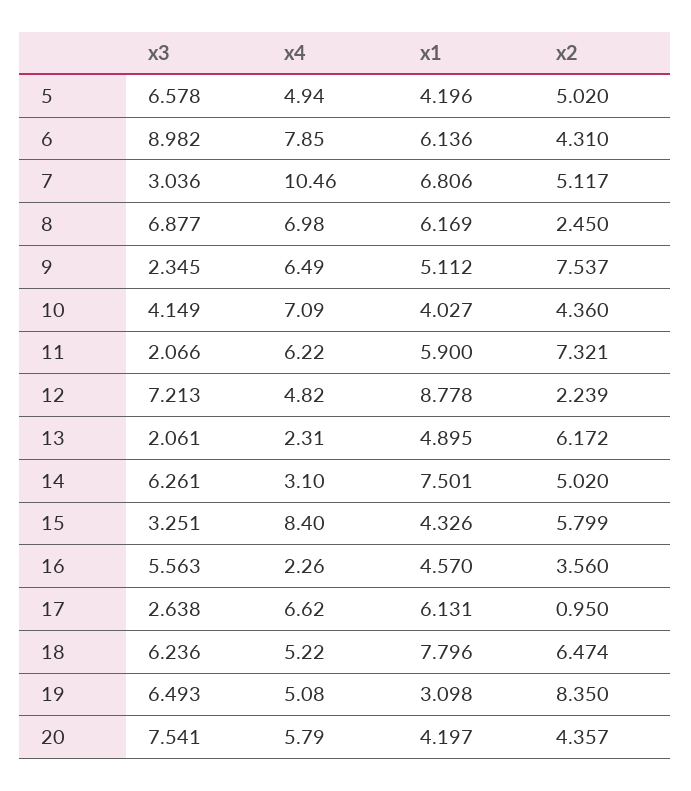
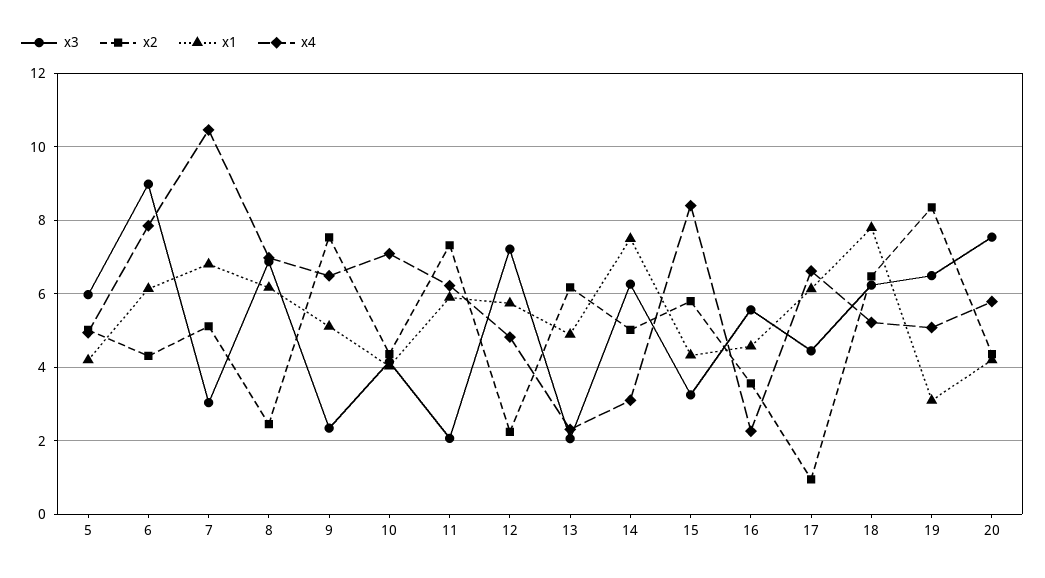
x3, 5: 6.578 -> 6
x1, 12: 8.778 -> 5.8
x3, 17: 2.638 -> 4.4

